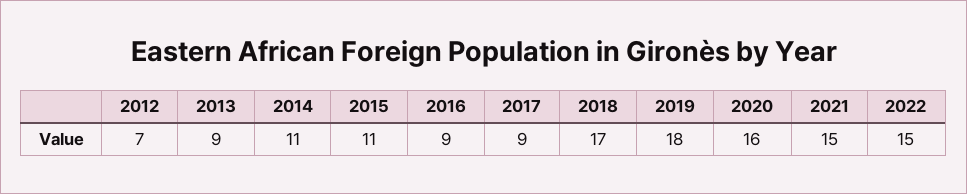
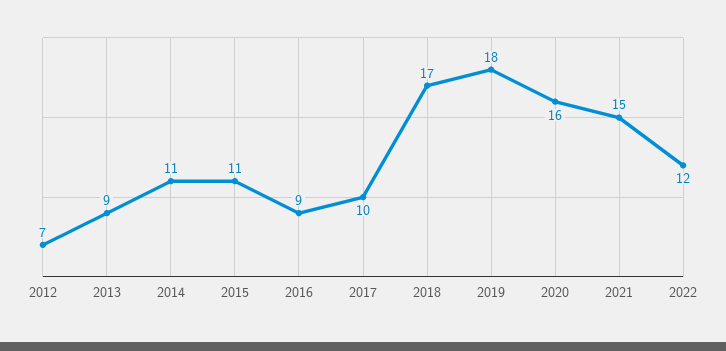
2017: 9 -> 10
2022: 15 -> 12

